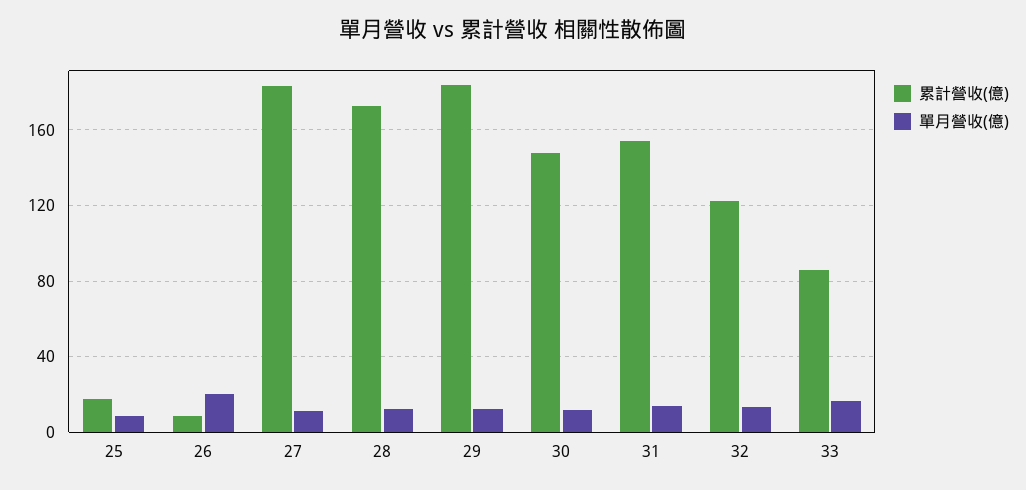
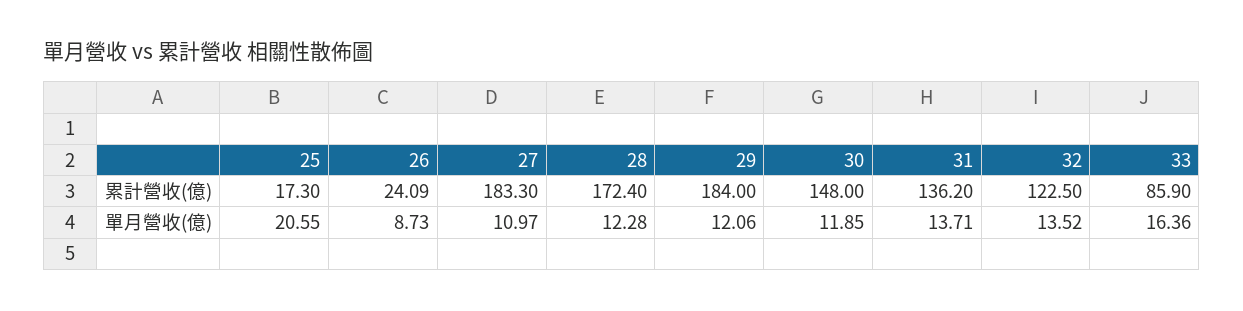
單月營收(億), 25: 10 -> 20.55
累計營收(億), 26: 10 -> 24.09
單月營收(億), 26: 20 -> 8.73
累計營收(億), 31: 155 -> 136.2

